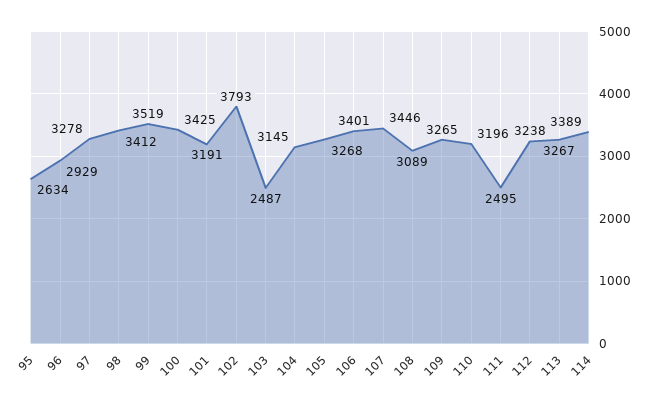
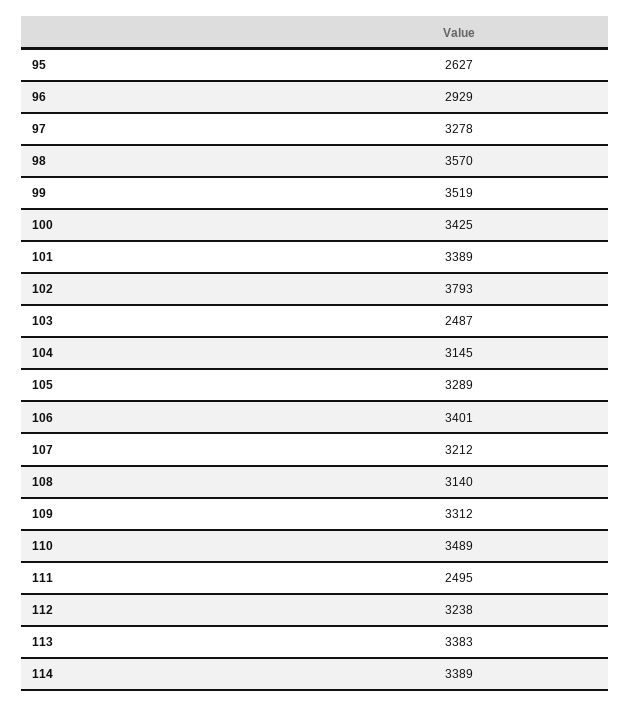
95: 2634 -> 2627
98: 3412 -> 3570
101: 3191 -> 3389
105: 3268 -> 3289
107: 3446 -> 3212
108: 3089 -> 3140
109: 3265 -> 3312
110: 3196 -> 3489
113: 3267 -> 3383

